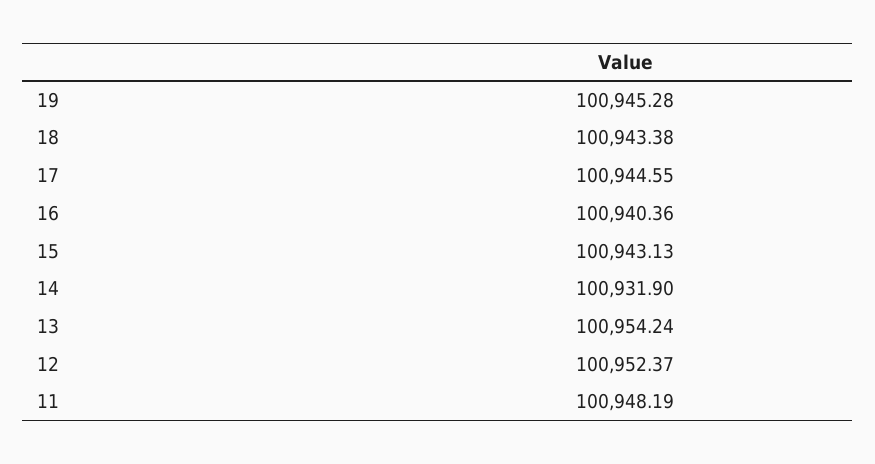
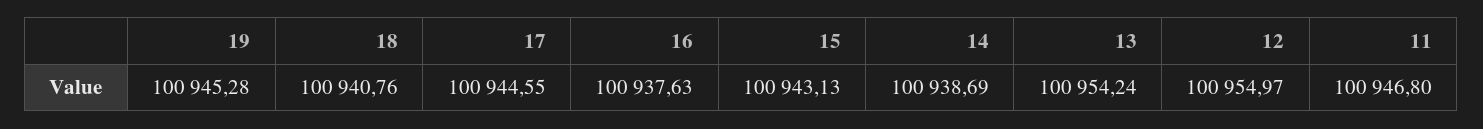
18: 100943.38 -> 100940.76
16: 100940.36 -> 100937.63
14: 100931.9 -> 100938.69
12: 100952.37 -> 100954.97
11: 100948.19 -> 100946.8

